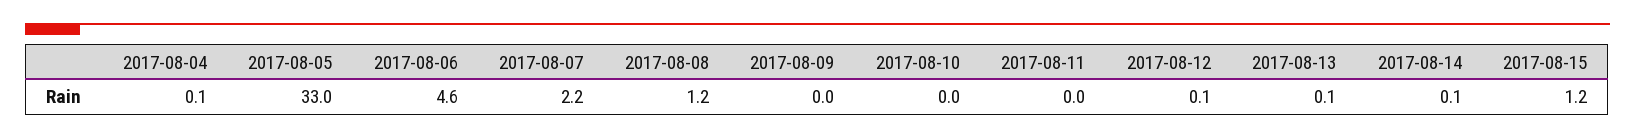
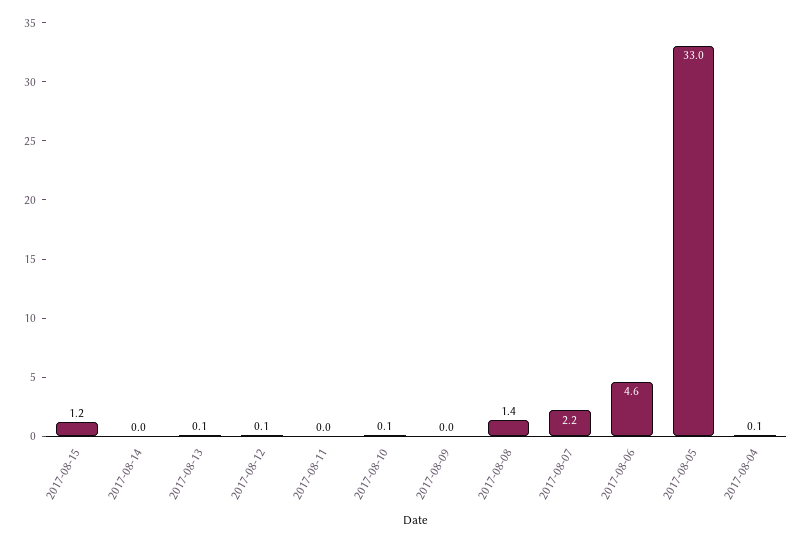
2017-08-08: 1.2 -> 1.4
2017-08-10: 0 -> 0.1
2017-08-14: 0.1 -> 0

